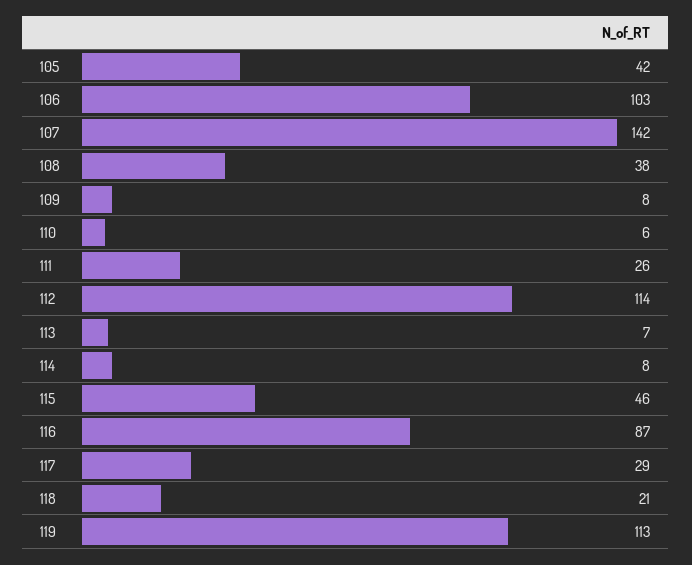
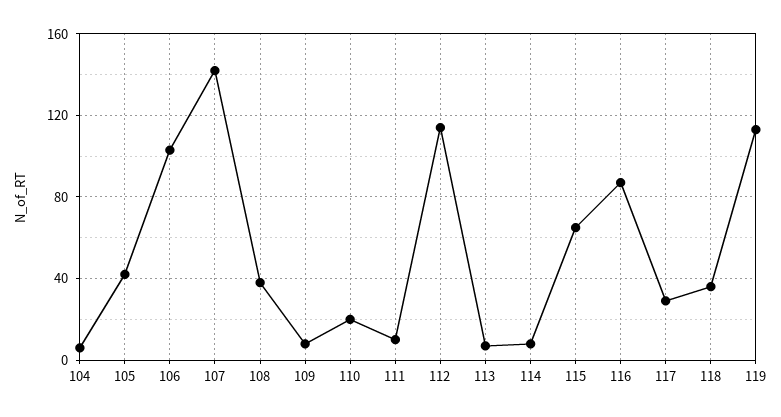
110: 6 -> 20
111: 26 -> 10
115: 46 -> 65
118: 21 -> 35
104: none -> 5

